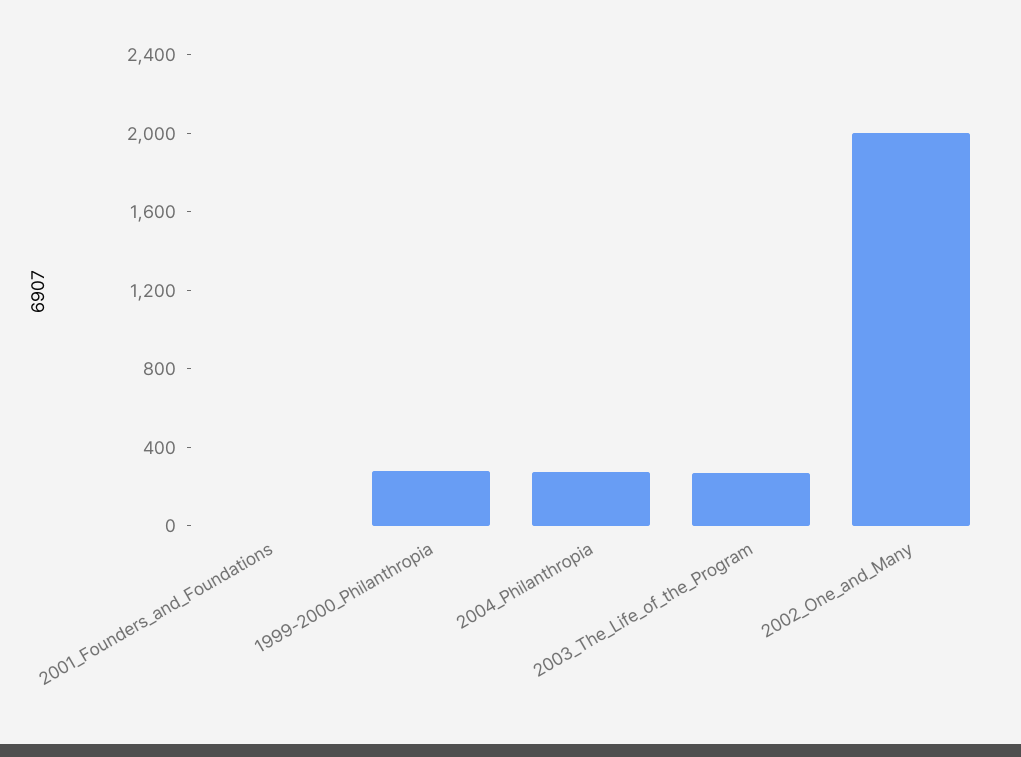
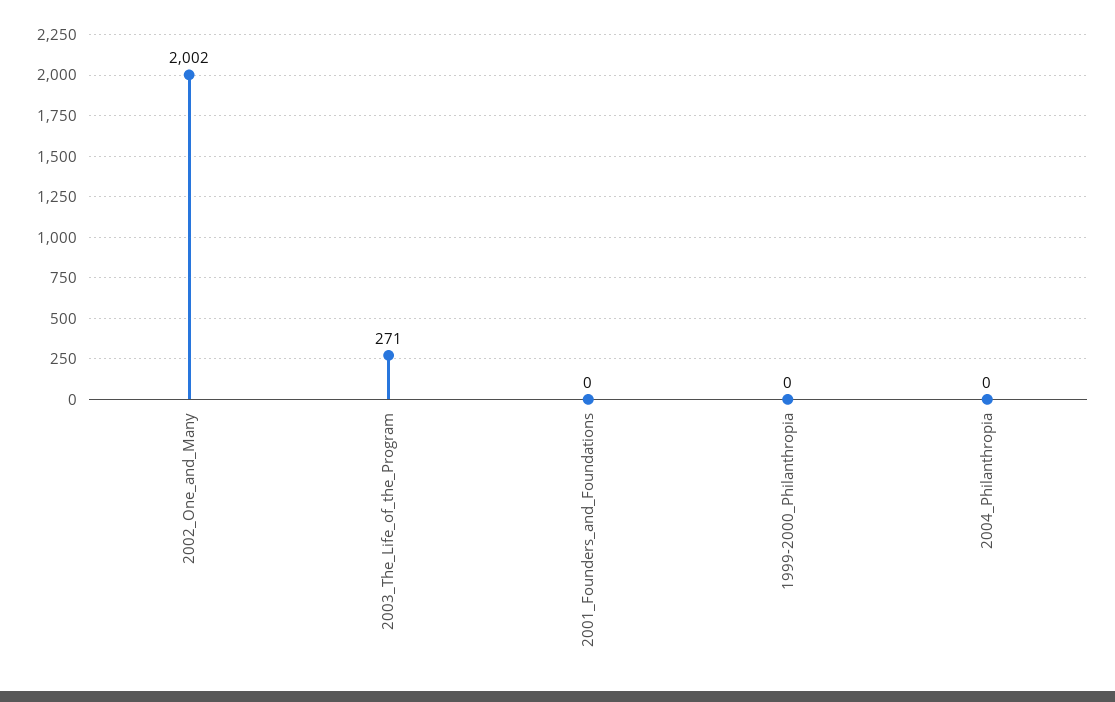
1999-2000_Philanthropia: 300 -> 0
2004_Philanthropia: 300 -> 0

